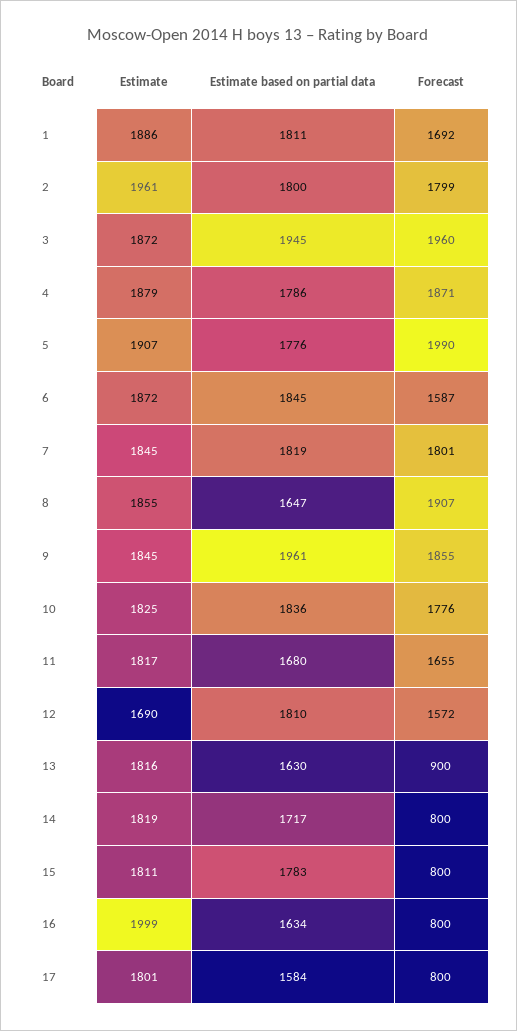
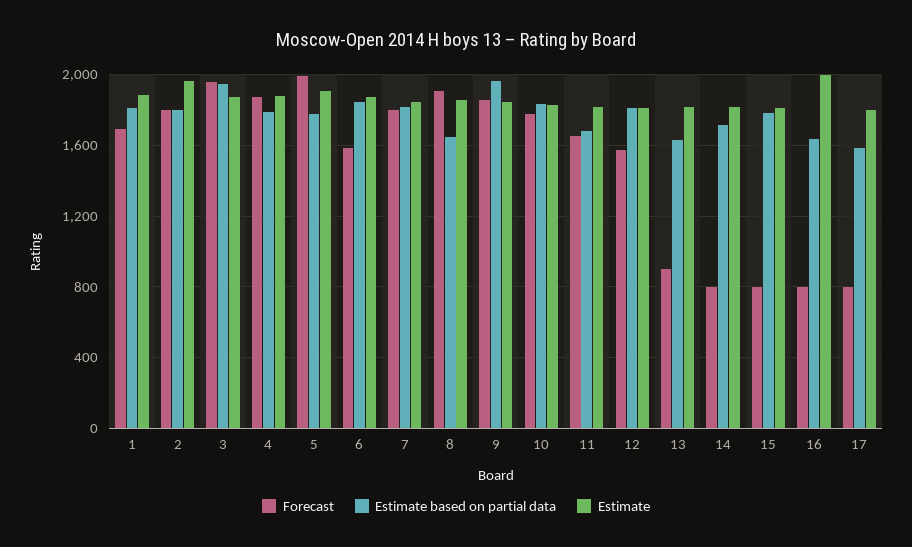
Estimate, 12: 1690 -> 1800

